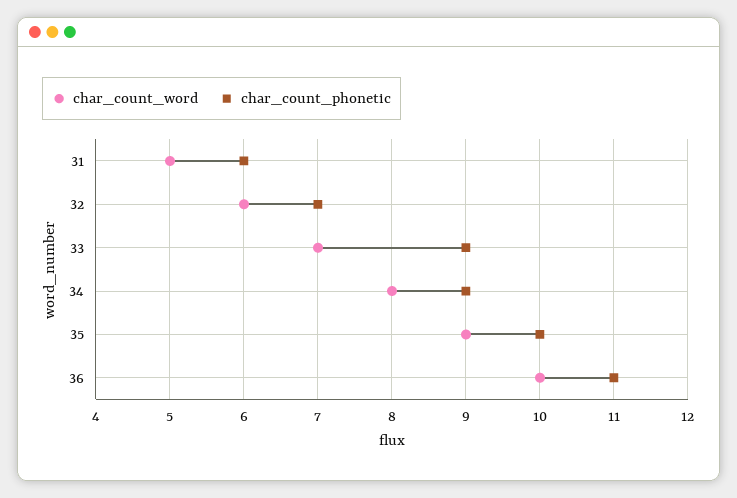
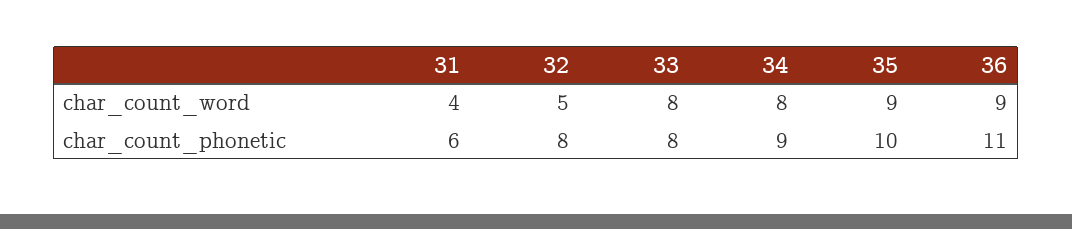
char_count_word, 31: 5 -> 4
char_count_word, 32: 6 -> 5
char_count_phonetic, 32: 7 -> 8
char_count_word, 33: 7 -> 8
char_count_phonetic, 33: 9 -> 8
char_count_word, 36: 10 -> 9

